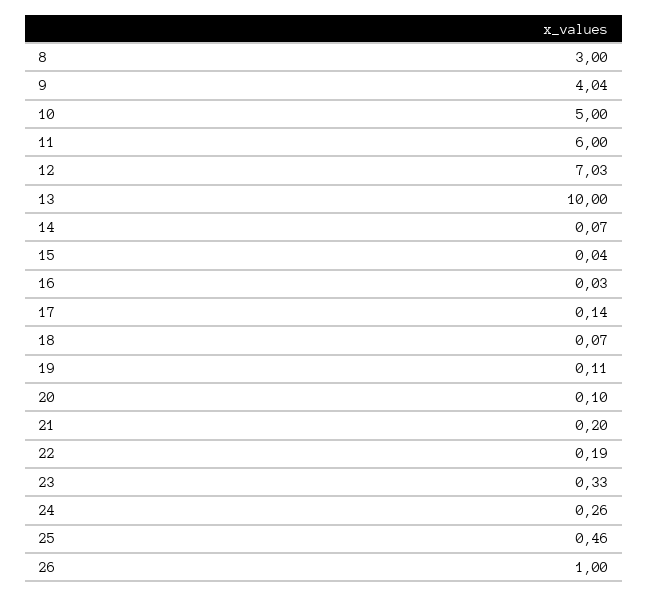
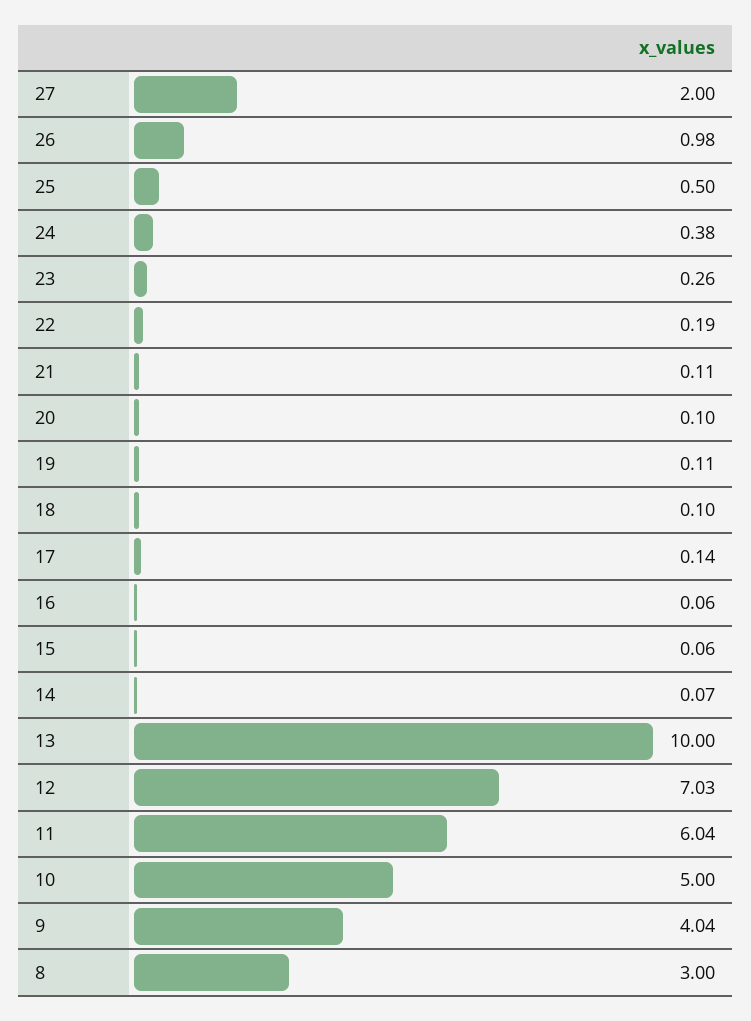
11: 6 -> 6.04
15: 0.04 -> 0.06
16: 0.03 -> 0.06
18: 0.07 -> 0.1
21: 0.2 -> 0.11
23: 0.33 -> 0.26
24: 0.26 -> 0.38
25: 0.46 -> 0.5
26: 1 -> 0.98
27: none -> 2

